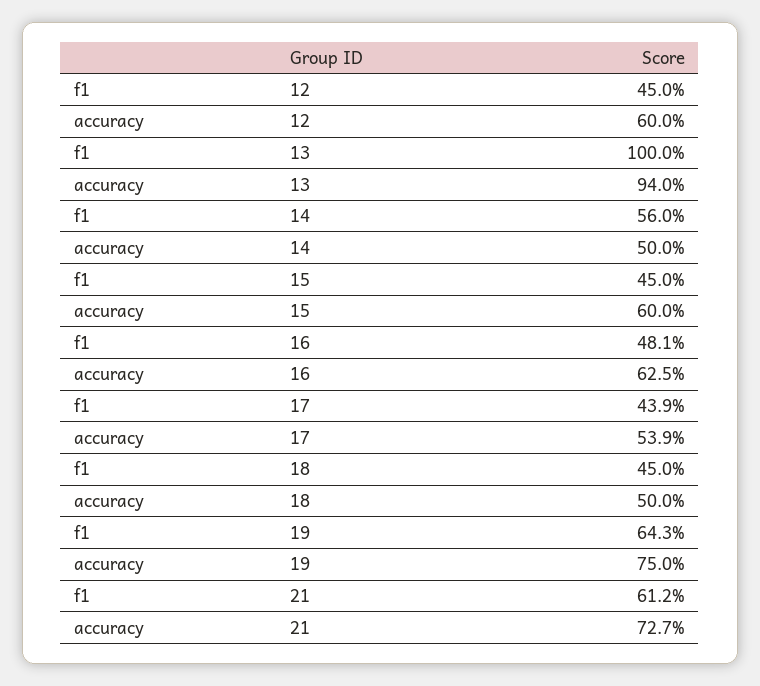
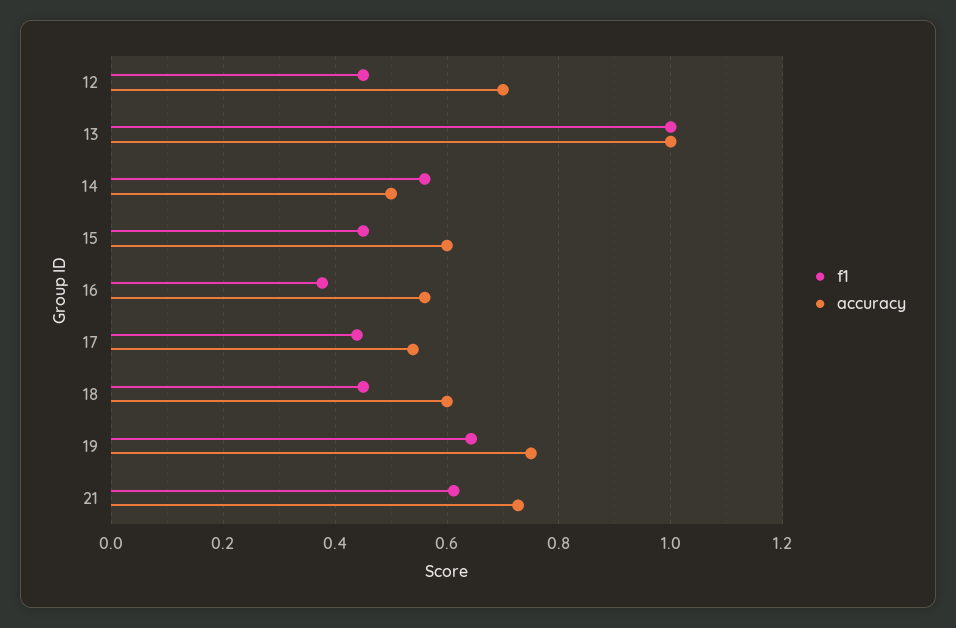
accuracy, 12: 0.6 -> 0.7
accuracy, 13: 0.94 -> 1
f1, 16: 0.481 -> 0.38
accuracy, 16: 0.625 -> 0.56
accuracy, 18: 0.5 -> 0.6

